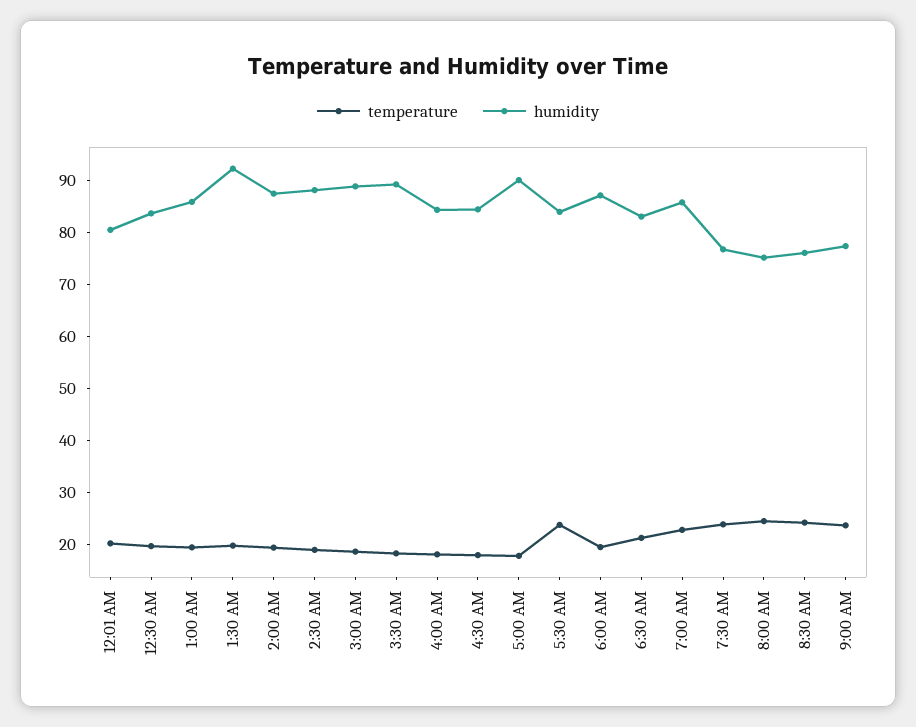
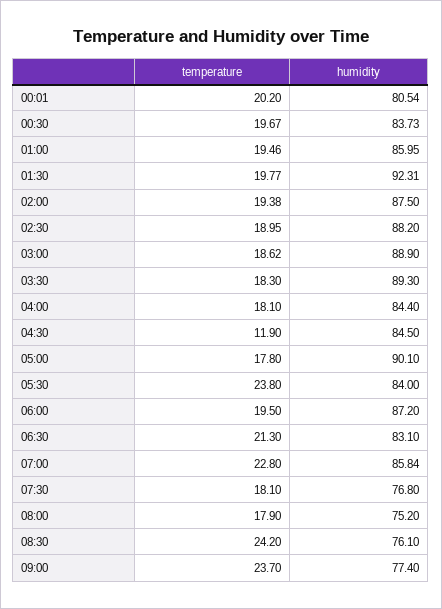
temperature, 4:30 AM: 18 -> 11.9
temperature, 7:30 AM: 24 -> 18.1
temperature, 8:00 AM: 24 -> 17.9

